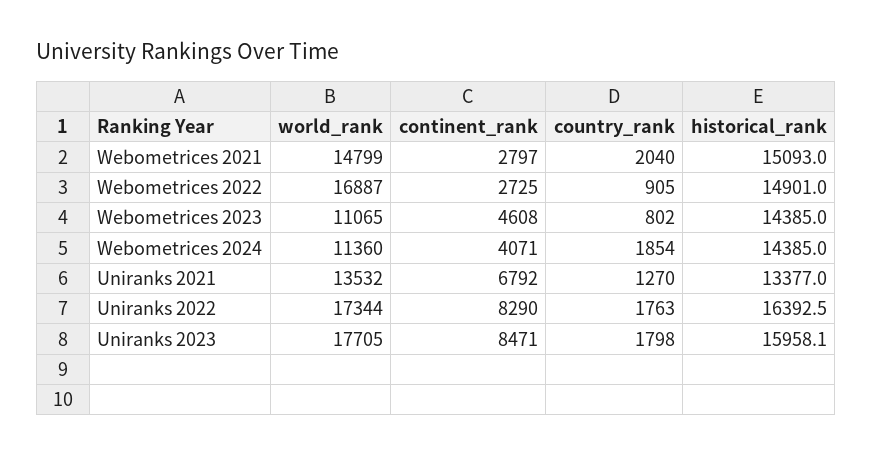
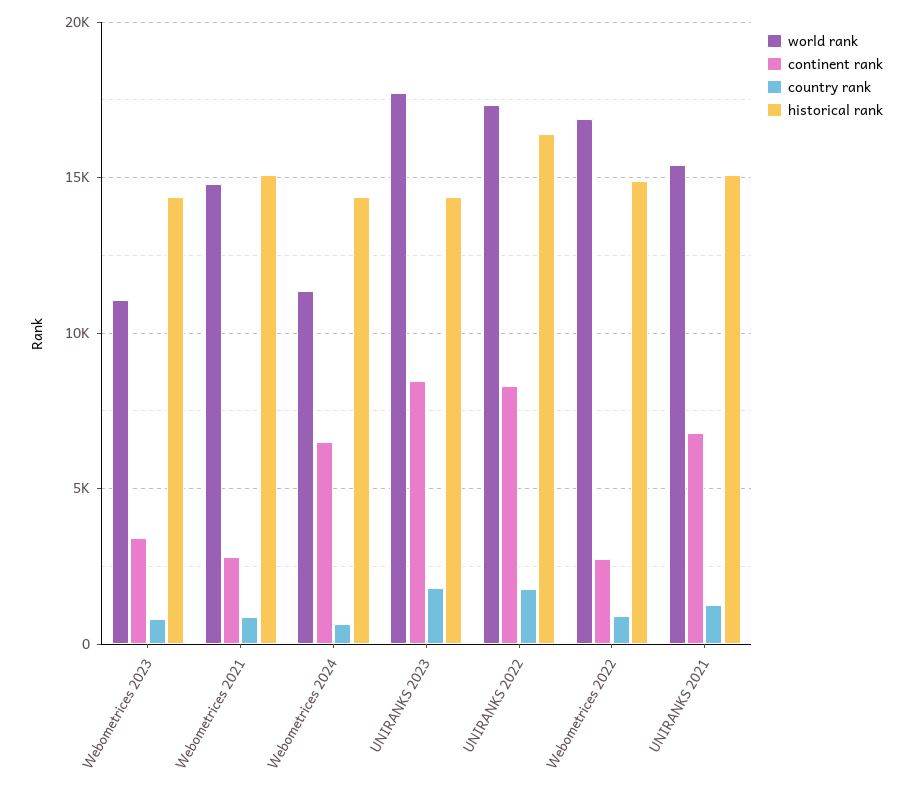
country_rank, Webometrices 2021: 2040 -> 1000
continent_rank, Webometrices 2023: 4608 -> 3500
continent_rank, Webometrices 2024: 4071 -> 6500
country_rank, Webometrices 2024: 1854 -> 500
world_rank, Uniranks 2021: 13532 -> 15500
historical_rank, Uniranks 2021: 13377 -> 15000
historical_rank, Uniranks 2023: 15958.1 -> 14500

